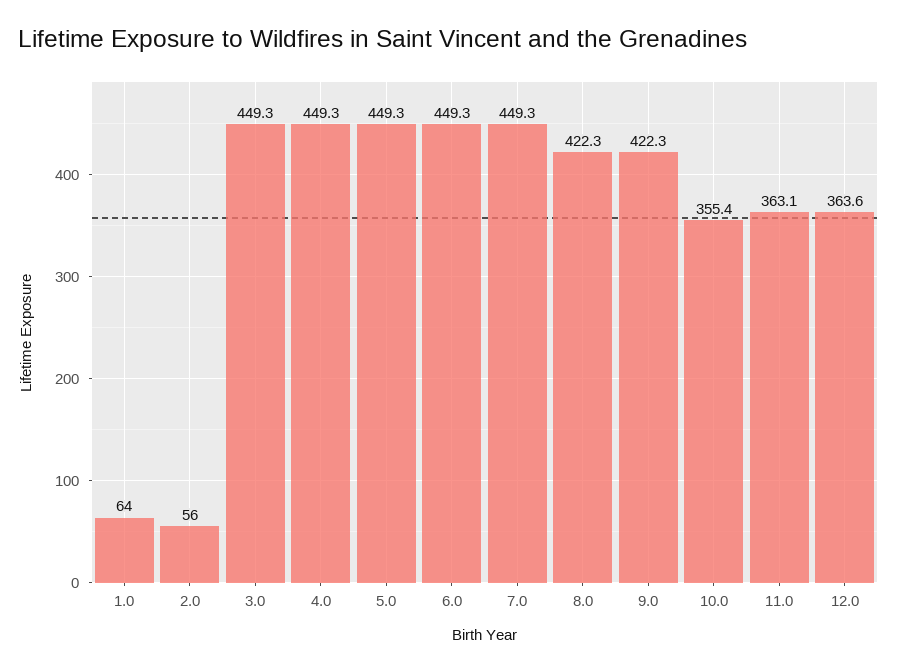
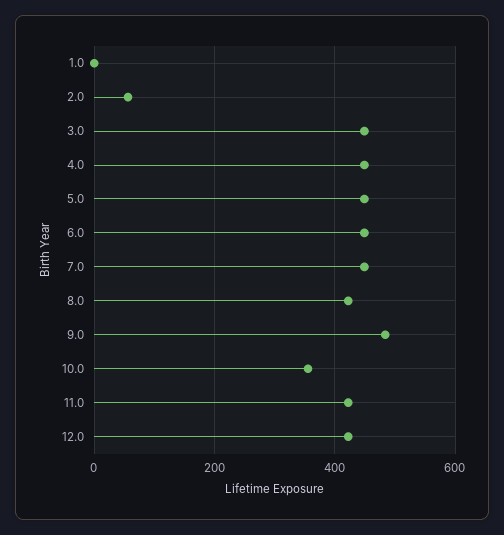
1.0: 64 -> 0
9.0: 422.3 -> 480
11.0: 363.1 -> 420
12.0: 363.6 -> 420

